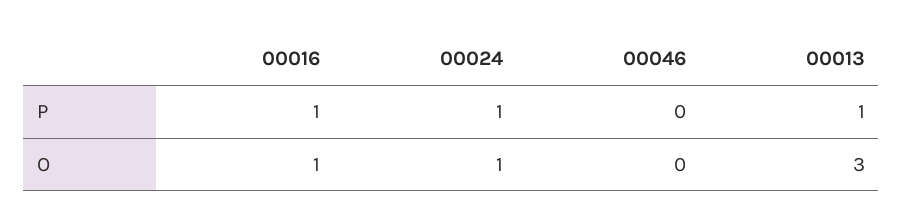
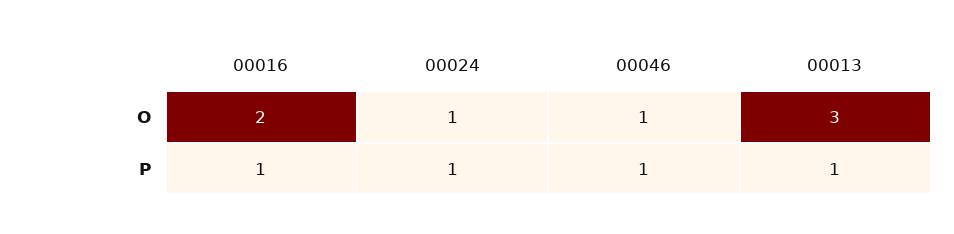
00046, P: 0 -> 1
00016, O: 1 -> 2
00046, O: 0 -> 1

